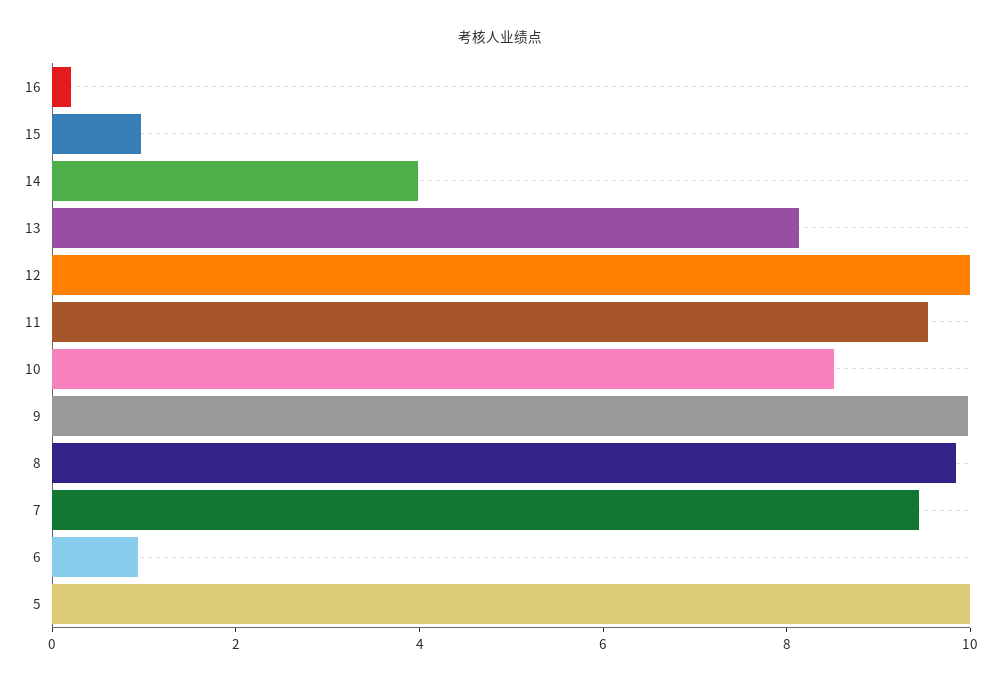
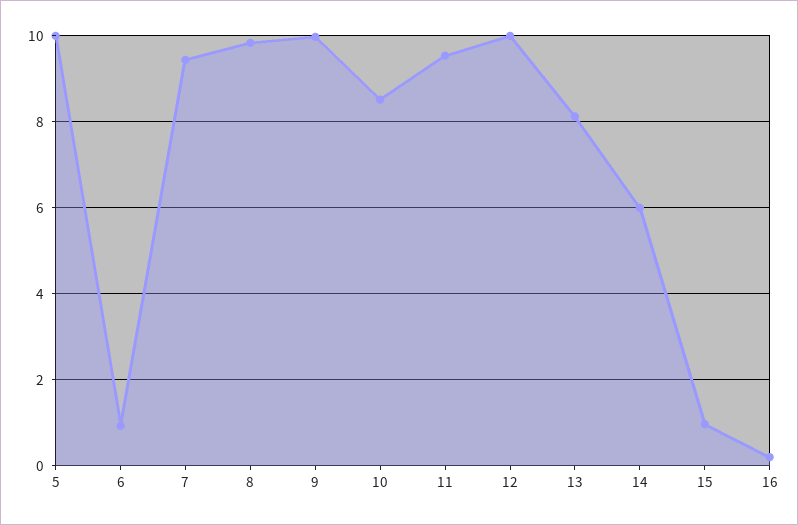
14: 4 -> 6

